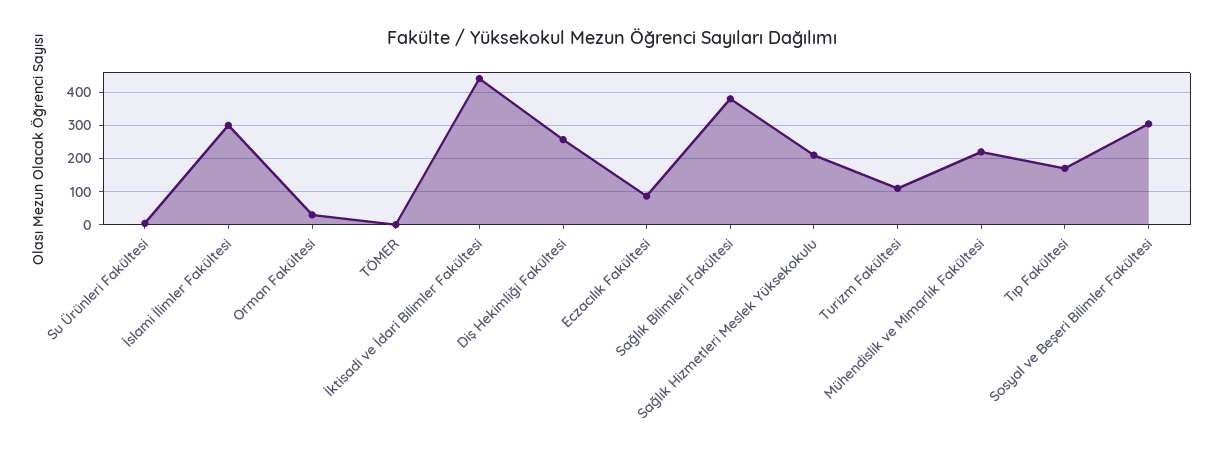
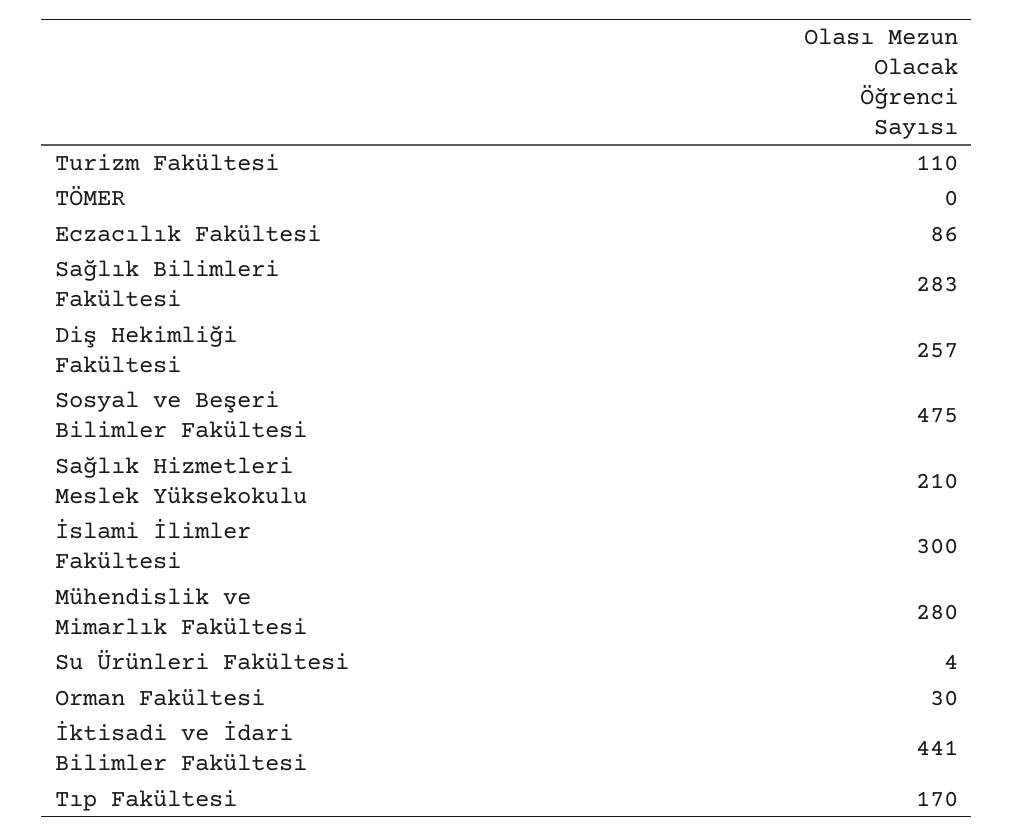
Sağlık Bilimleri Fakültesi: 380 -> 283
Mühendislik ve Mimarlık Fakültesi: 220 -> 280
Sosyal ve Beşeri Bilimler Fakültesi: 300 -> 475

